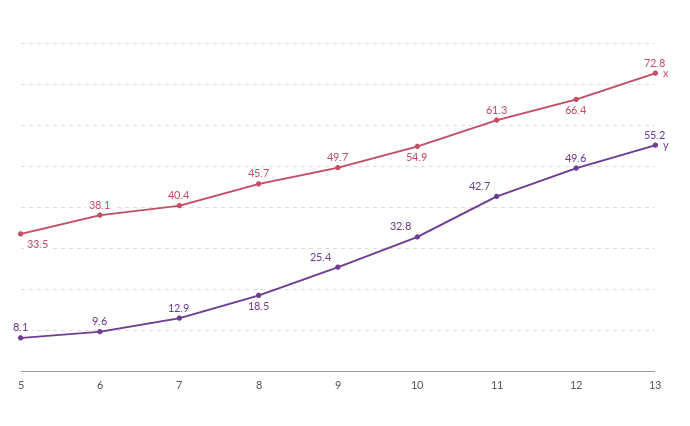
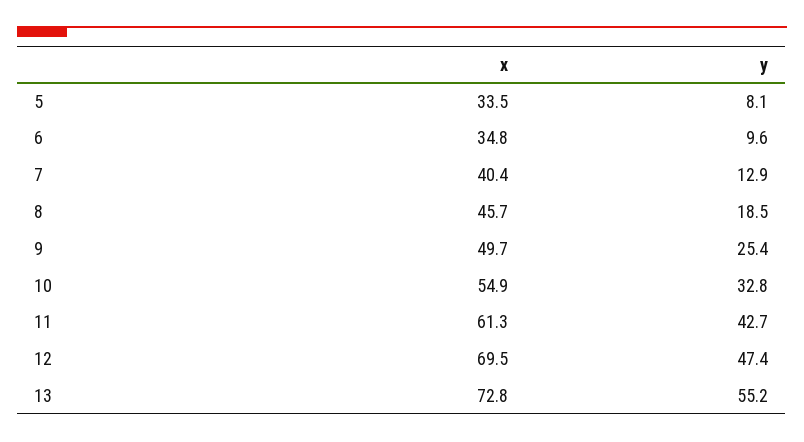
x, 6: 38.1 -> 34.8
x, 12: 66.4 -> 69.5
y, 12: 49.6 -> 47.4

